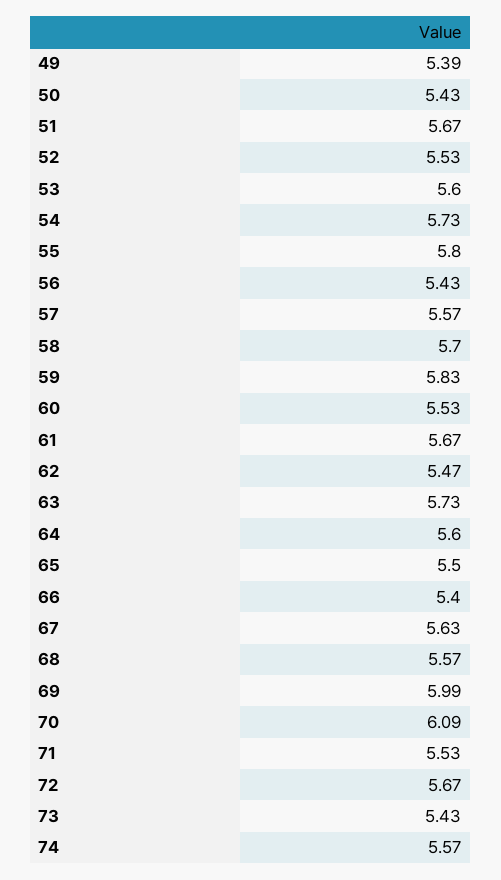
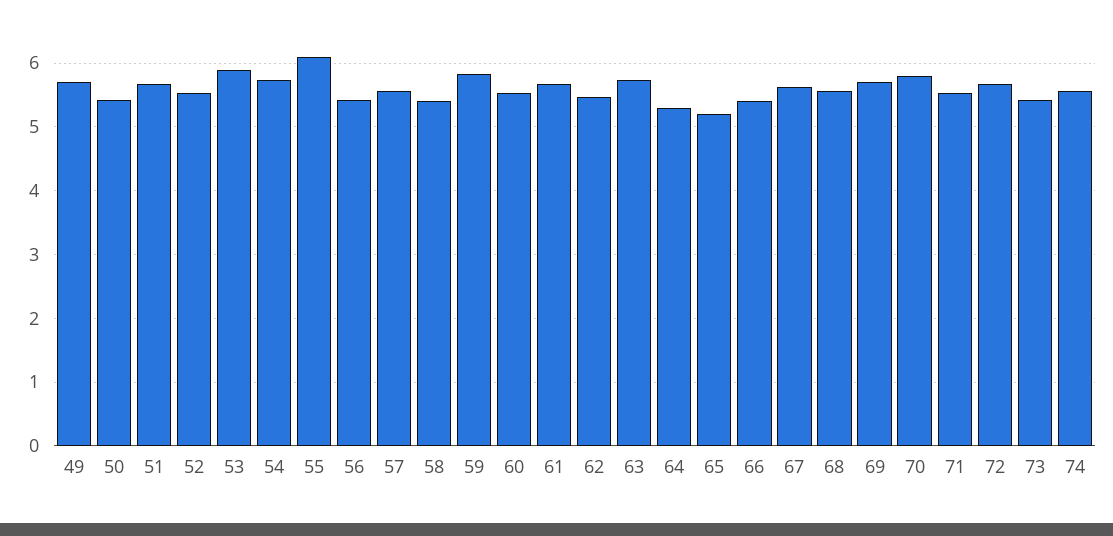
49: 5.39 -> 5.7
53: 5.6 -> 5.9
55: 5.8 -> 6.1
58: 5.7 -> 5.4
64: 5.6 -> 5.3
65: 5.5 -> 5.2
69: 5.99 -> 5.7
70: 6.09 -> 5.8

